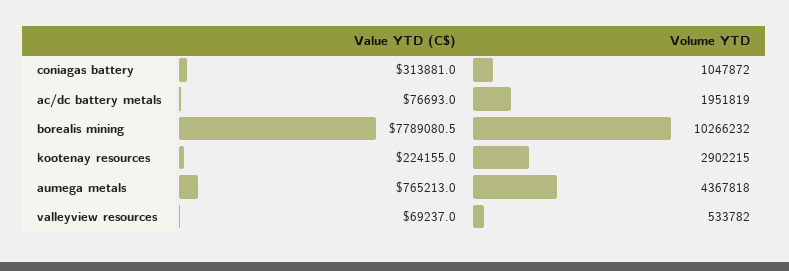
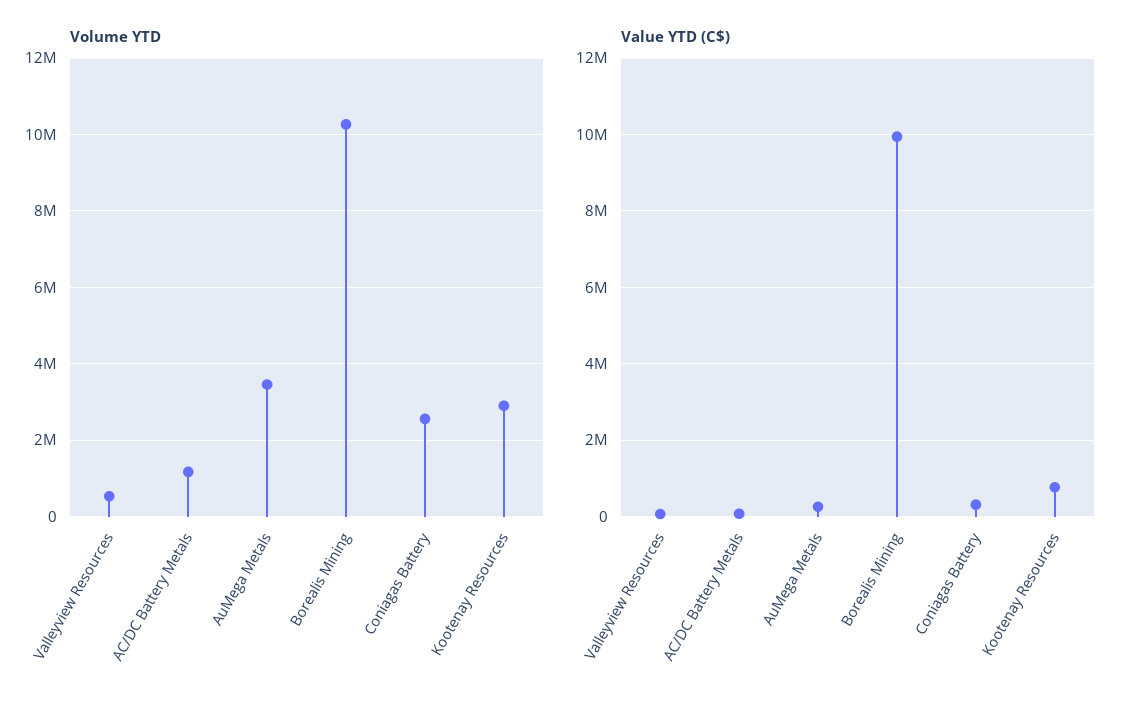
Volume YTD, coniagas battery: 1047872 -> 2600000
Volume YTD, ac/dc battery metals: 1951819 -> 1200000
Value YTD (C$), borealis mining: 7789080.5 -> 10000000
Value YTD (C$), kootenay resources: 224155 -> 800000
Value YTD (C$), aumega metals: 765213 -> 200000
Volume YTD, aumega metals: 4367818 -> 3400000

